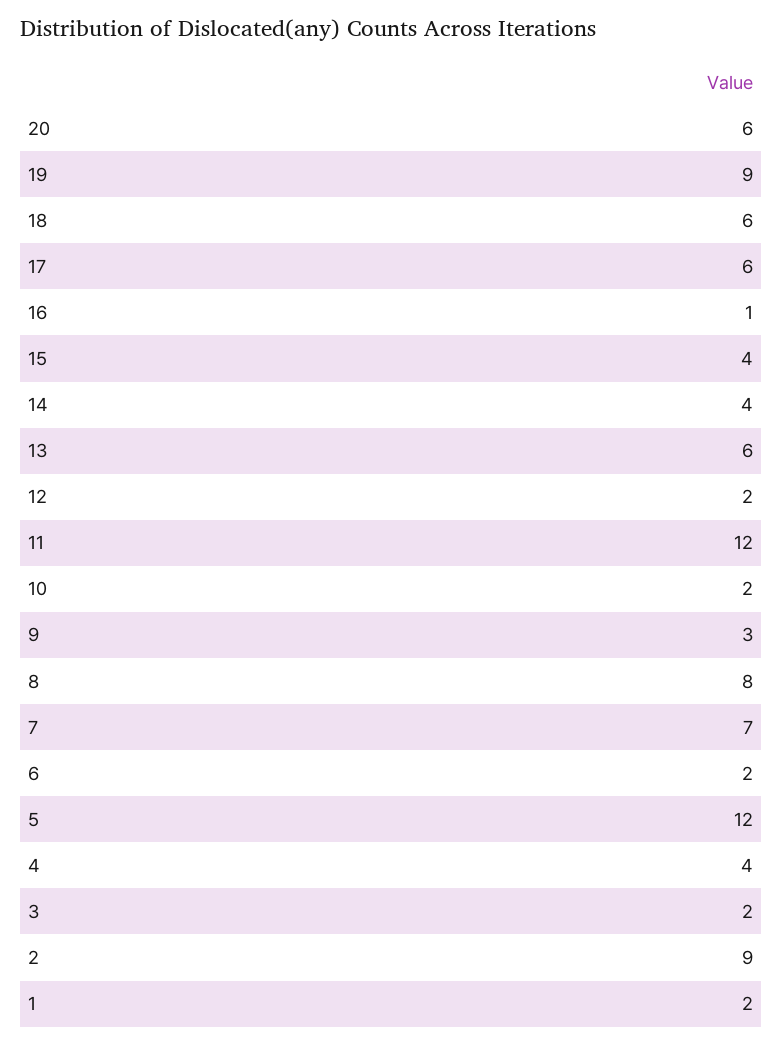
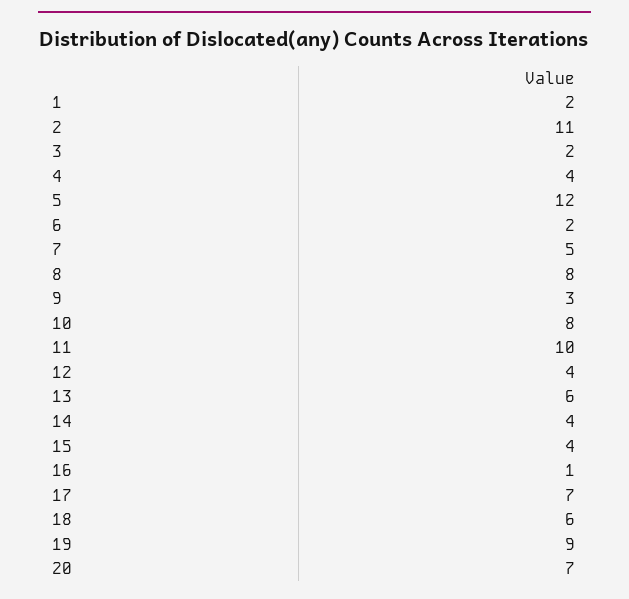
20: 6 -> 7
17: 6 -> 7
12: 2 -> 4
11: 12 -> 10
10: 2 -> 8
7: 7 -> 5
2: 9 -> 11

